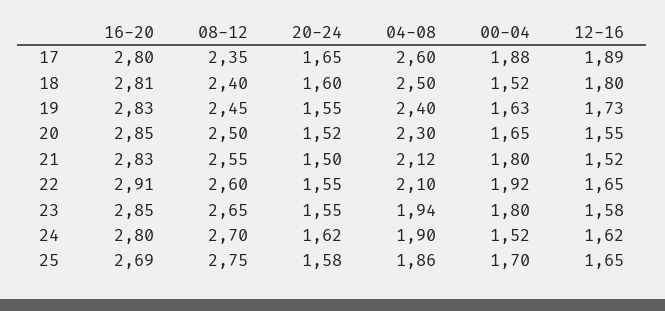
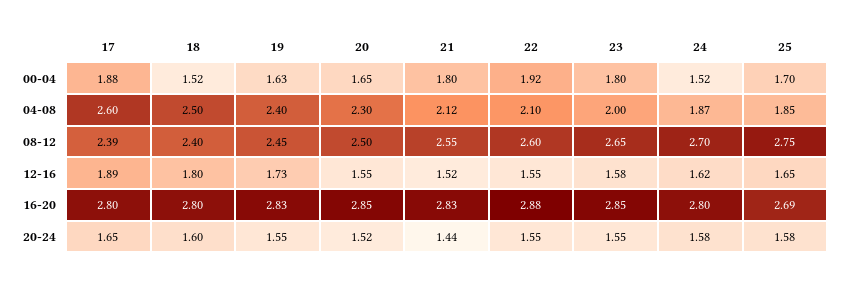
08-12, 17: 2.35 -> 2.39
16-20, 18: 2.81 -> 2.8
20-24, 21: 1.5 -> 1.44
16-20, 22: 2.91 -> 2.88
12-16, 22: 1.65 -> 1.55
04-08, 23: 1.94 -> 2
20-24, 24: 1.62 -> 1.58
04-08, 24: 1.9 -> 1.87
04-08, 25: 1.86 -> 1.85

